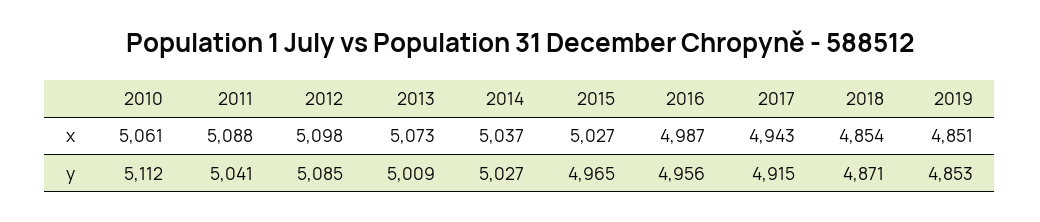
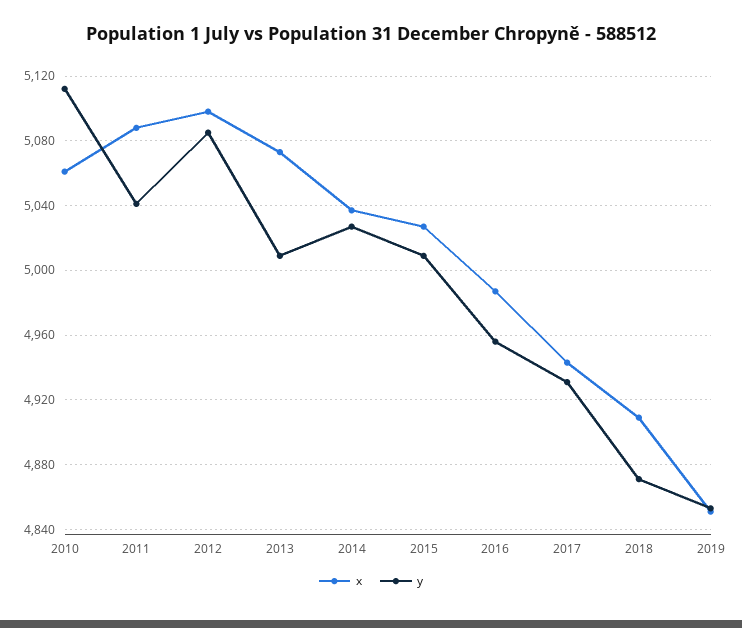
x, 2018: 4854 -> 4910
y, 2015: 4965 -> 5010
y, 2017: 4915 -> 4930

